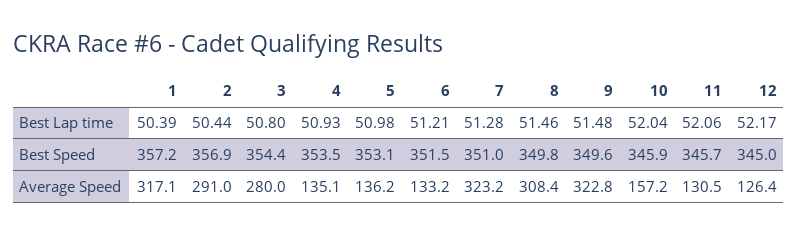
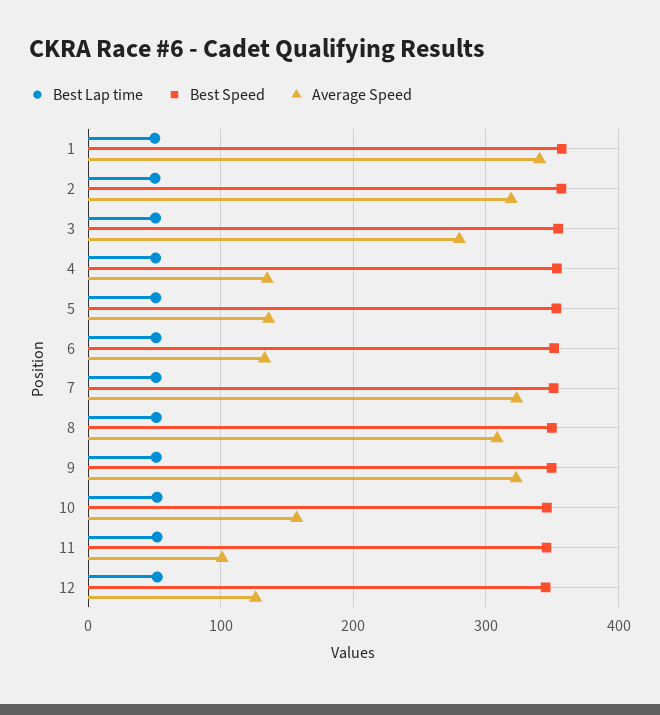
Average Speed, 1: 317.1 -> 340
Average Speed, 2: 291 -> 320
Average Speed, 11: 130.5 -> 100

